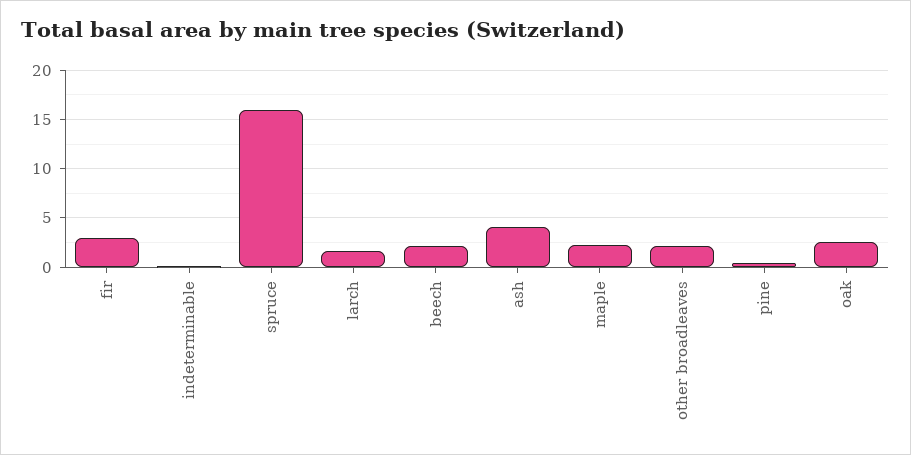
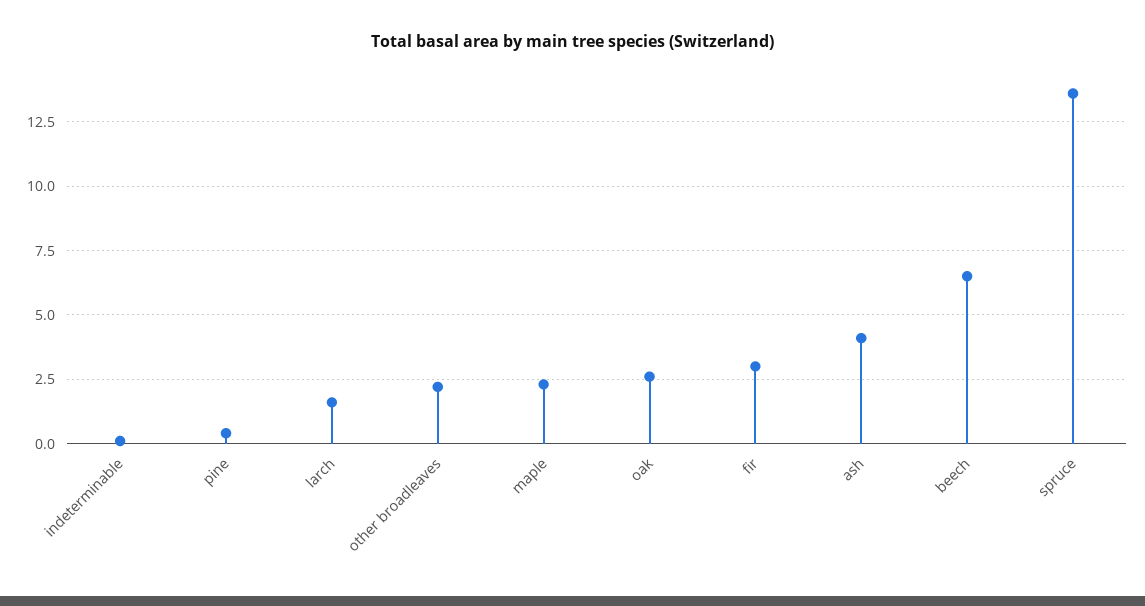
spruce: 16 -> 13.5
beech: 2 -> 6.5

